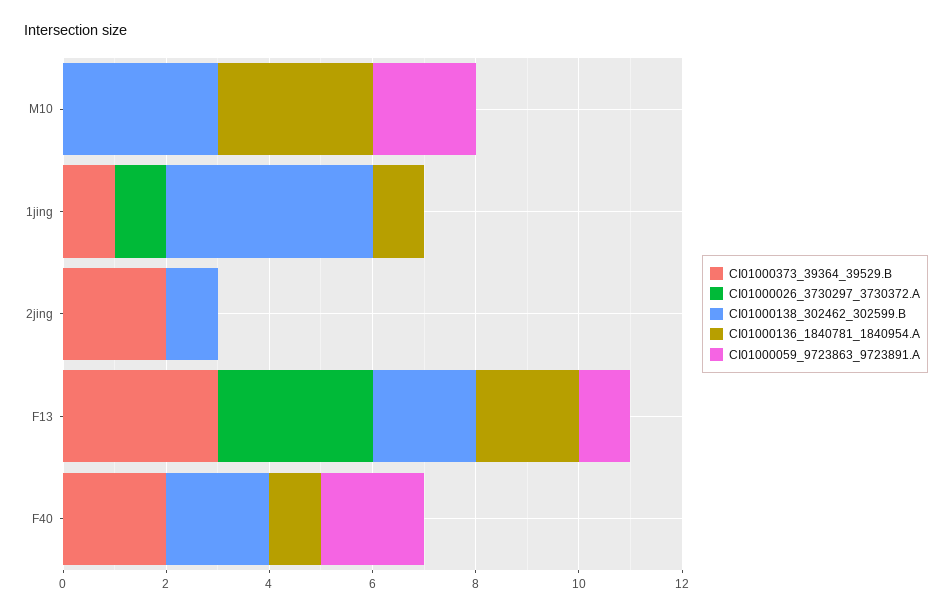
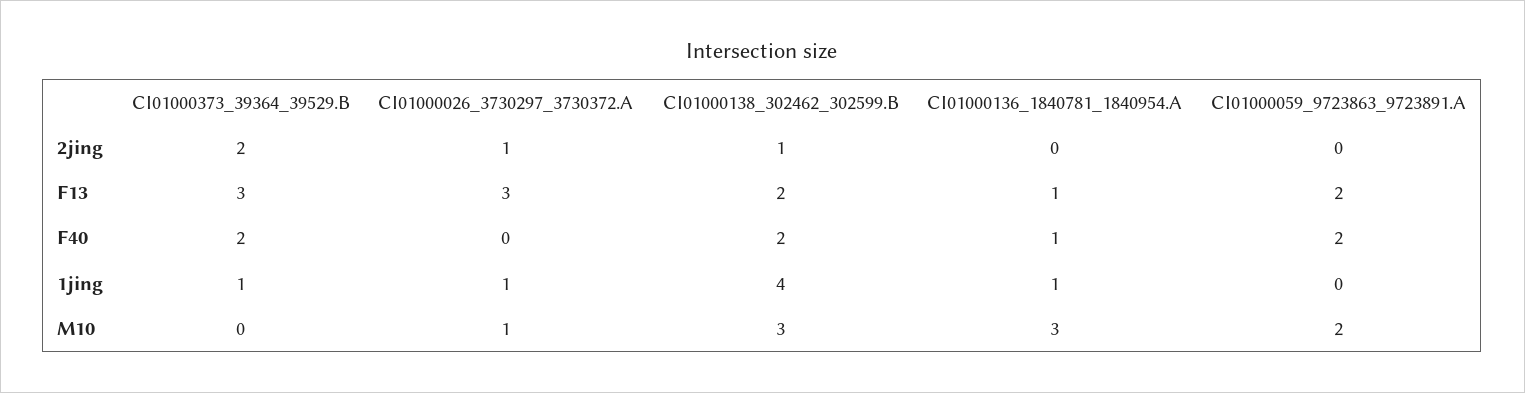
CI01000026_3730297_3730372.A, M10: 0 -> 1
CI01000026_3730297_3730372.A, 2jing: 0 -> 1
CI01000136_1840781_1840954.A, F13: 2 -> 1
CI01000059_9723863_9723891.A, F13: 1 -> 2

